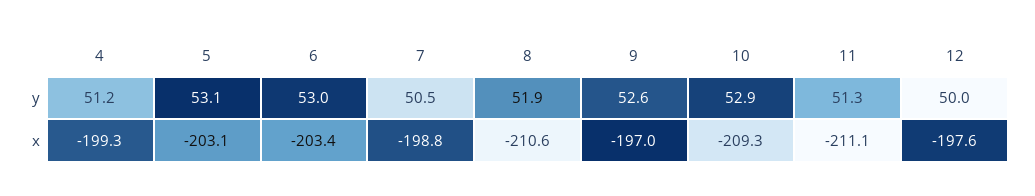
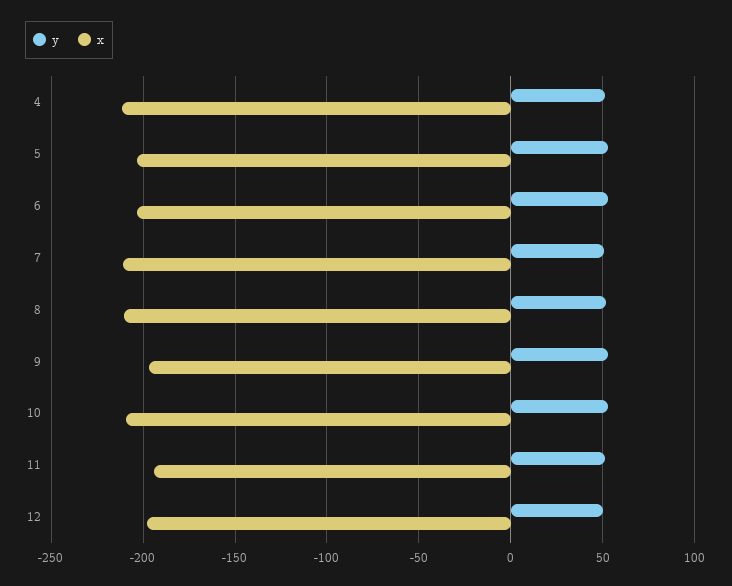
x, 4: -199.3 -> -210
x, 7: -198.8 -> -210
x, 11: -211.1 -> -195

